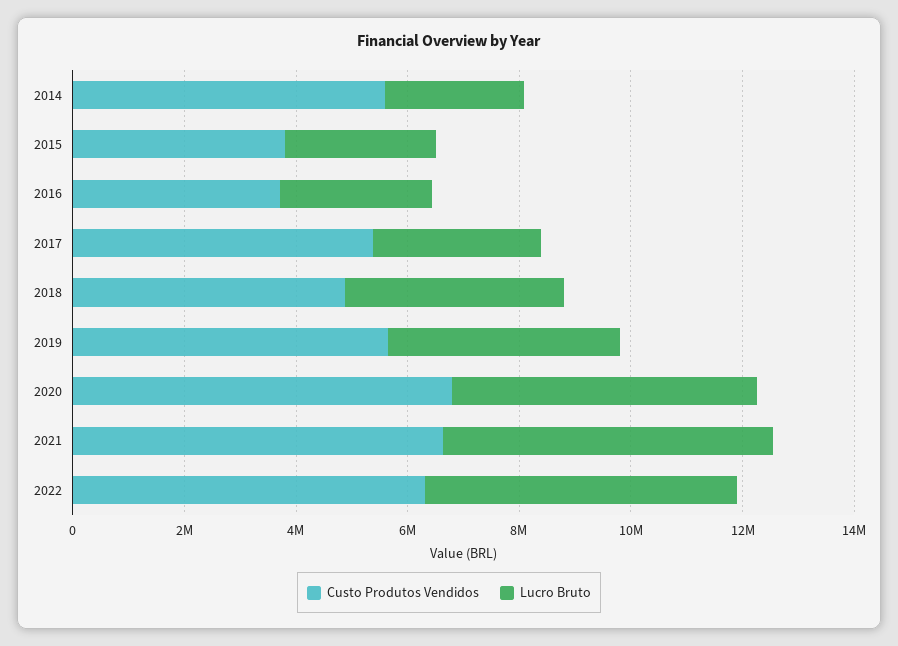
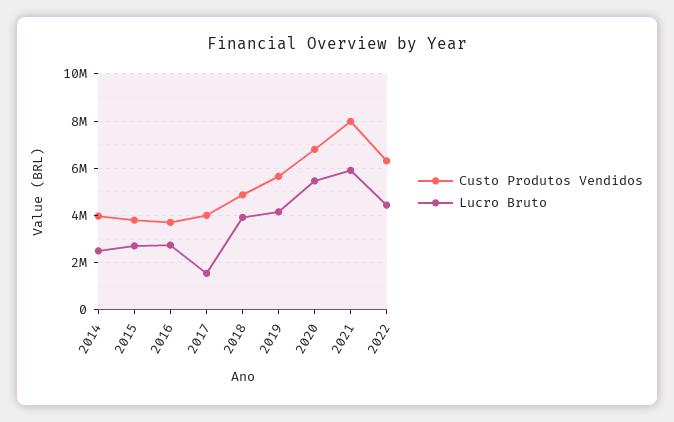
Custo Produtos Vendidos, 2014: 5500000 -> 4000000
Custo Produtos Vendidos, 2017: 5500000 -> 4000000
Lucro Bruto, 2017: 3000000 -> 1500000
Custo Produtos Vendidos, 2021: 6500000 -> 8000000
Lucro Bruto, 2022: 5500000 -> 4500000

